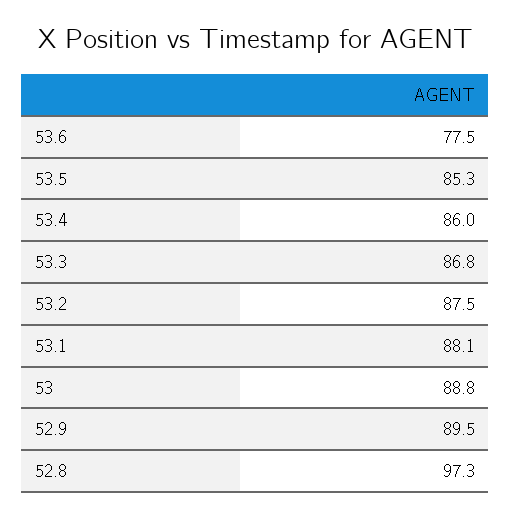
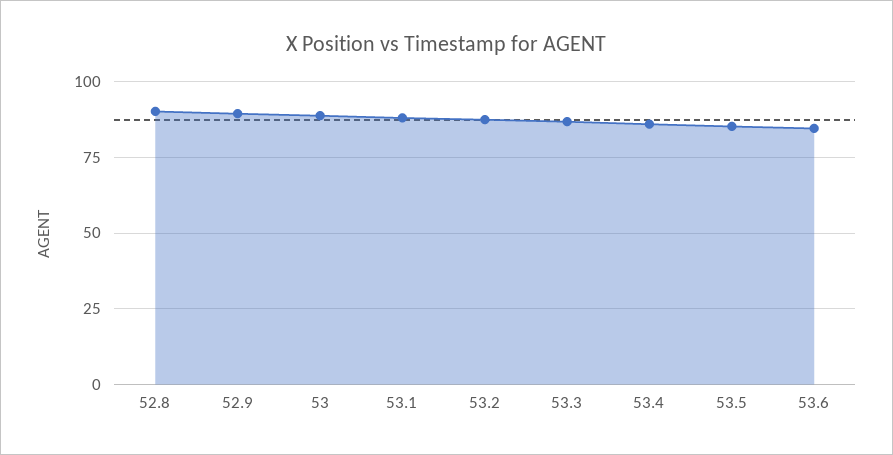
53.6: 77.5 -> 85
52.8: 97.3 -> 90

